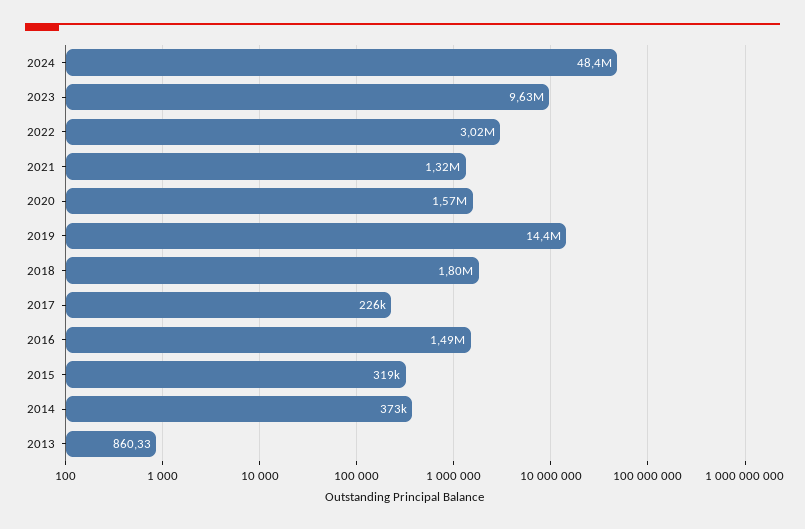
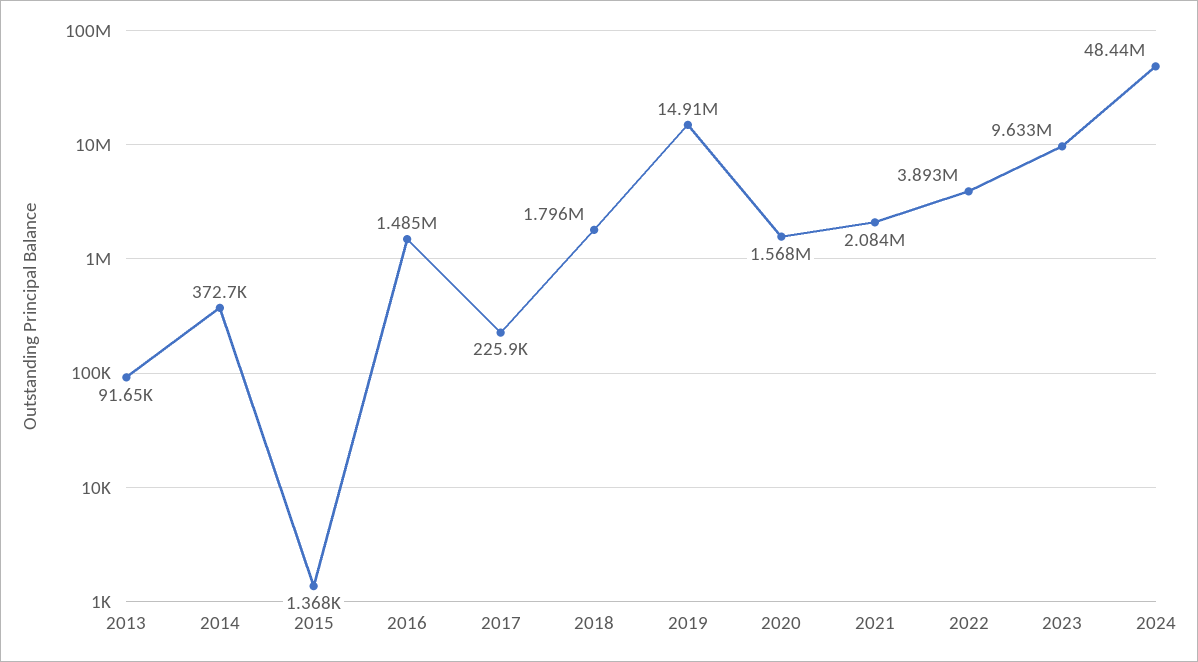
2022: 3020000 -> 3893000
2021: 1320000 -> 2084000
2019: 14400000 -> 14910000
2015: 319000 -> 1368
2013: 860.33 -> 91650

